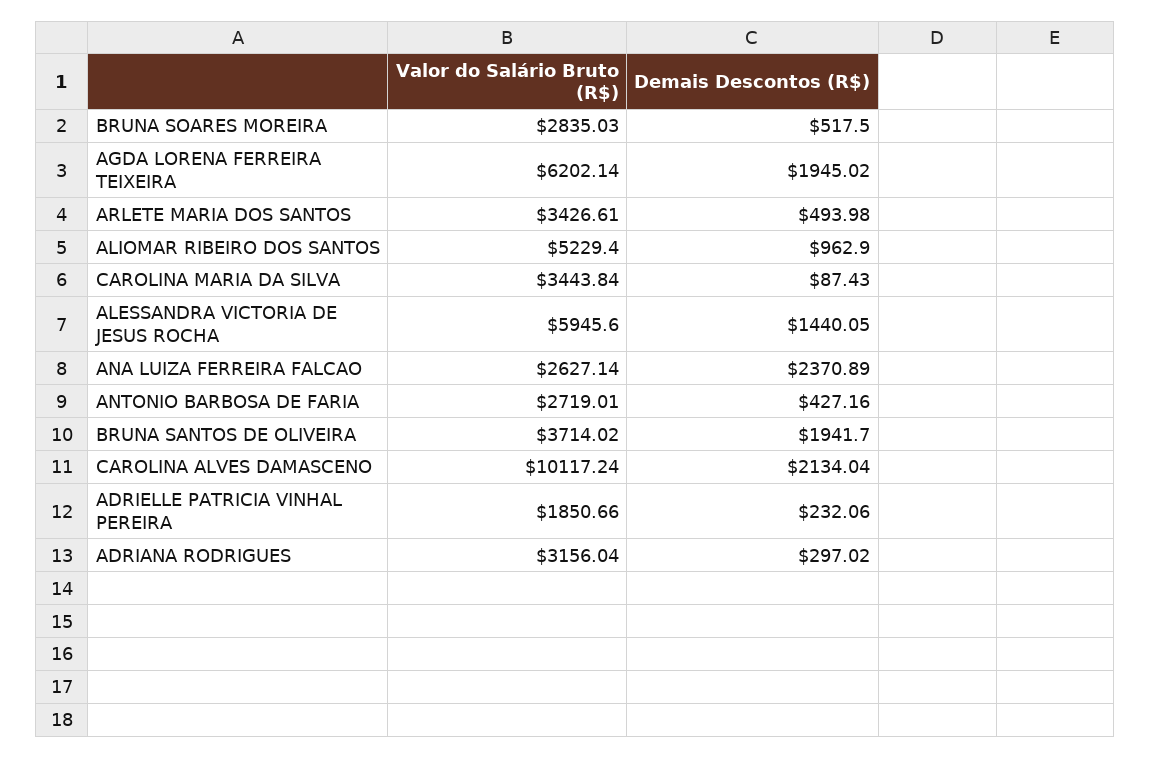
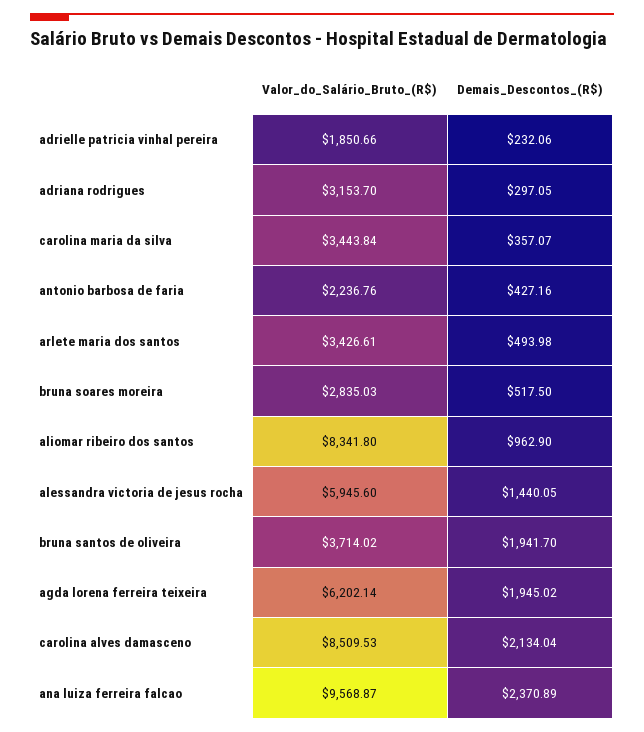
Valor do Salário Bruto (R$), ALIOMAR RIBEIRO DOS SANTOS: 5229.4 -> 8341.8
Demais Descontos (R$), CAROLINA MARIA DA SILVA: 87.43 -> 357.07
Valor do Salário Bruto (R$), ANA LUIZA FERREIRA FALCAO: 2627.14 -> 9568.87
Valor do Salário Bruto (R$), ANTONIO BARBOSA DE FARIA: 2719.01 -> 2236.76
Valor do Salário Bruto (R$), CAROLINA ALVES DAMASCENO: 10117.24 -> 8509.53
Valor do Salário Bruto (R$), ADRIANA RODRIGUES: 3156.04 -> 3153.7
Demais Descontos (R$), ADRIANA RODRIGUES: 297.02 -> 297.05

